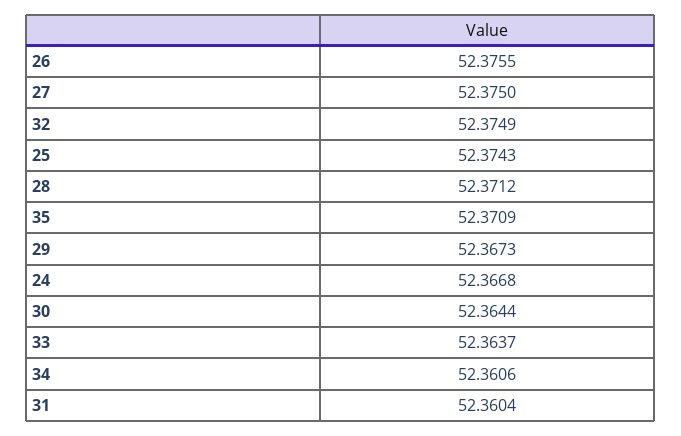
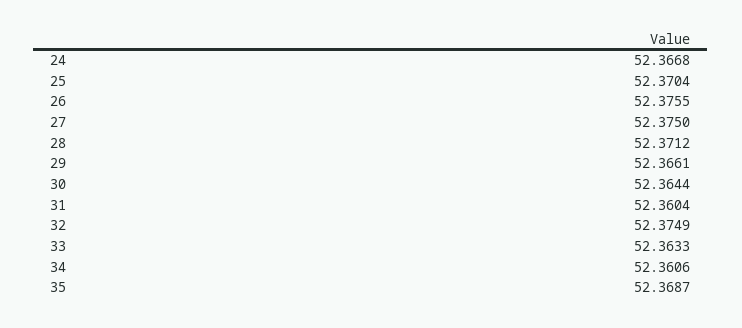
25: 52.3743 -> 52.3704
35: 52.3709 -> 52.3687
29: 52.3673 -> 52.3661
33: 52.3637 -> 52.3633

